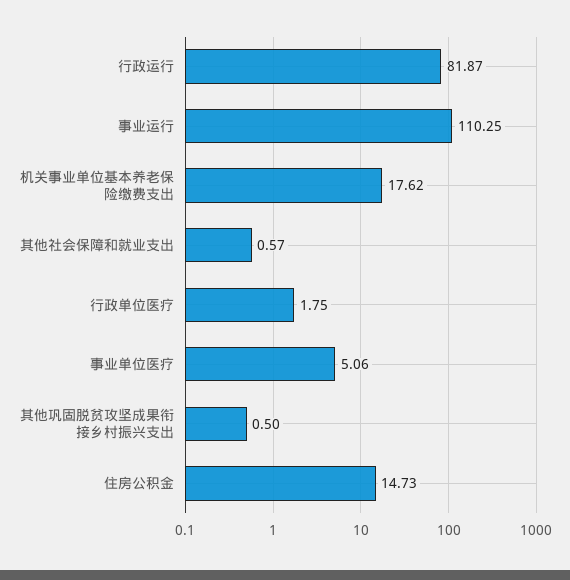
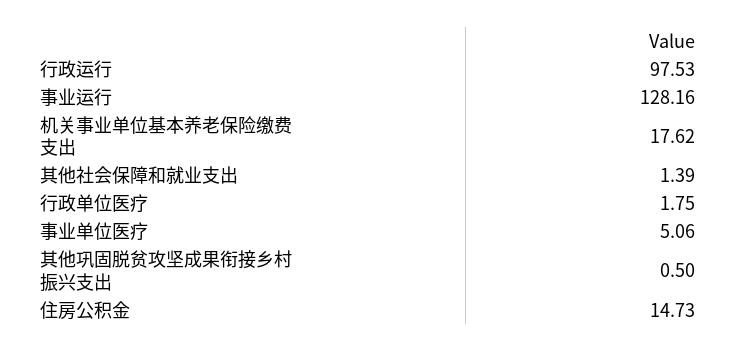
行政运行: 81.87 -> 97.53
事业运行: 110.25 -> 128.16
其他社会保障和就业支出: 0.57 -> 1.39

